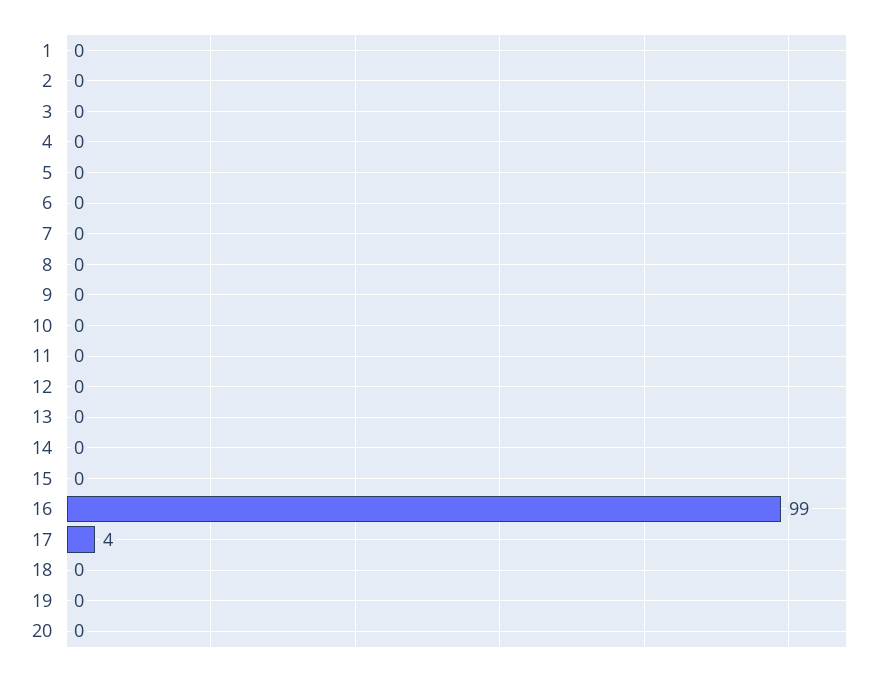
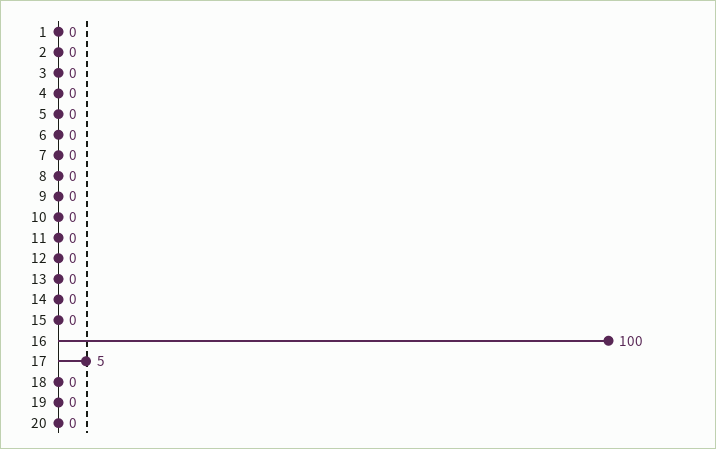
16: 99 -> 100
17: 4 -> 5

